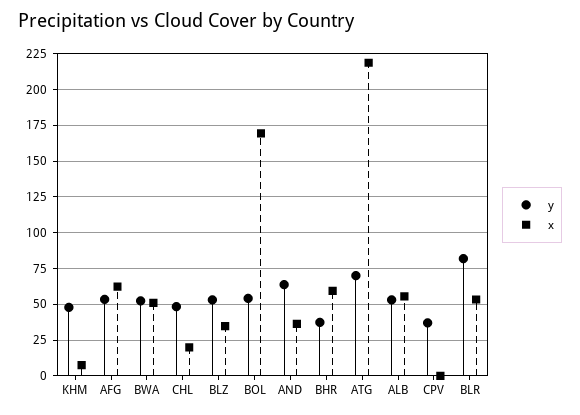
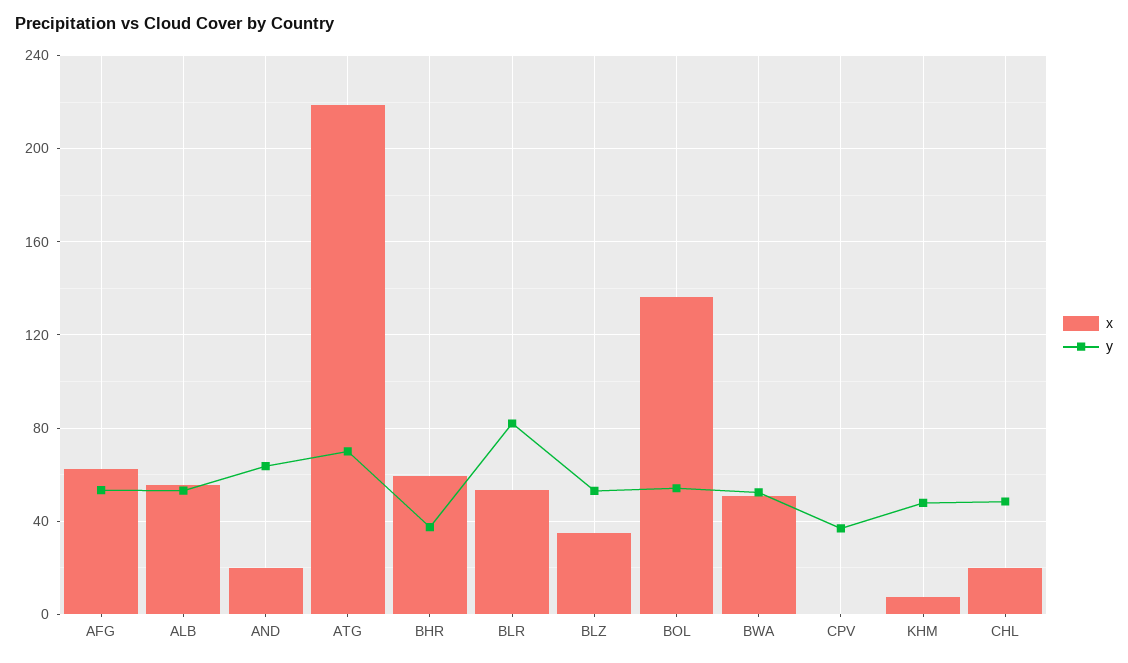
x, BOL: 170 -> 135
x, AND: 35 -> 20

